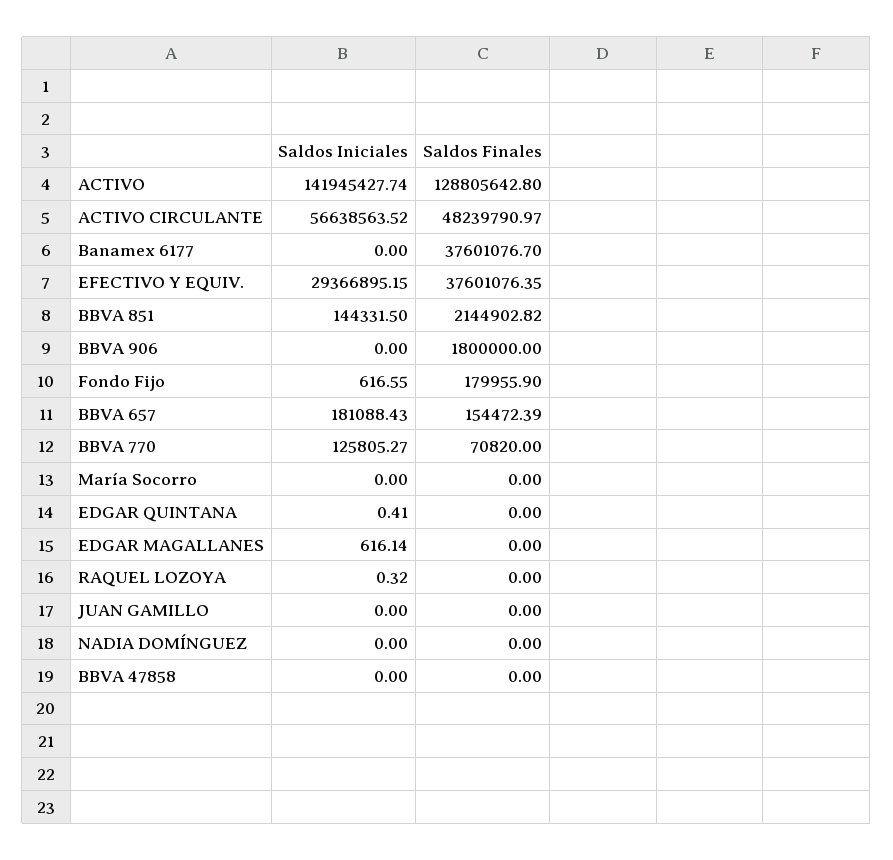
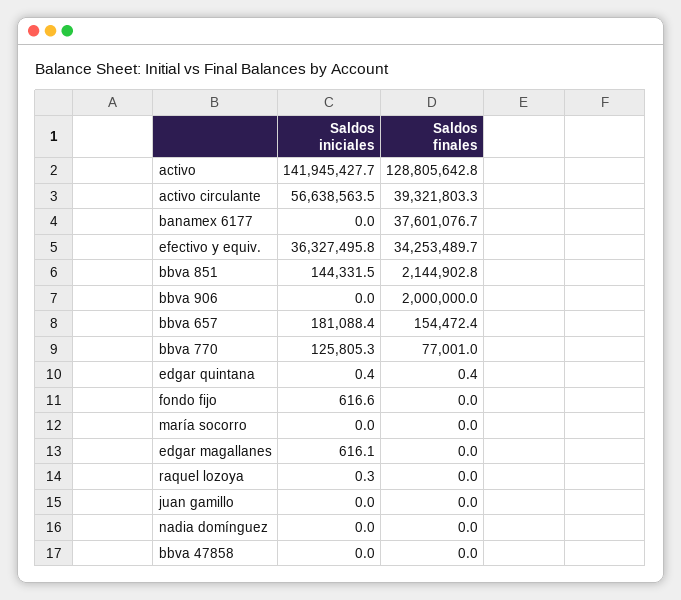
Saldos Finales, ACTIVO CIRCULANTE: 48239790.97 -> 39321803.3
Saldos Iniciales, EFECTIVO Y EQUIV.: 29366895.15 -> 36327495.8
Saldos Finales, EFECTIVO Y EQUIV.: 37601076.35 -> 34253489.7
Saldos Finales, BBVA 906: 1800000 -> 2000000
Saldos Finales, Fondo Fijo: 179955.9 -> 0
Saldos Finales, BBVA 770: 70820 -> 77001
Saldos Finales, EDGAR QUINTANA: 0 -> 0.4

